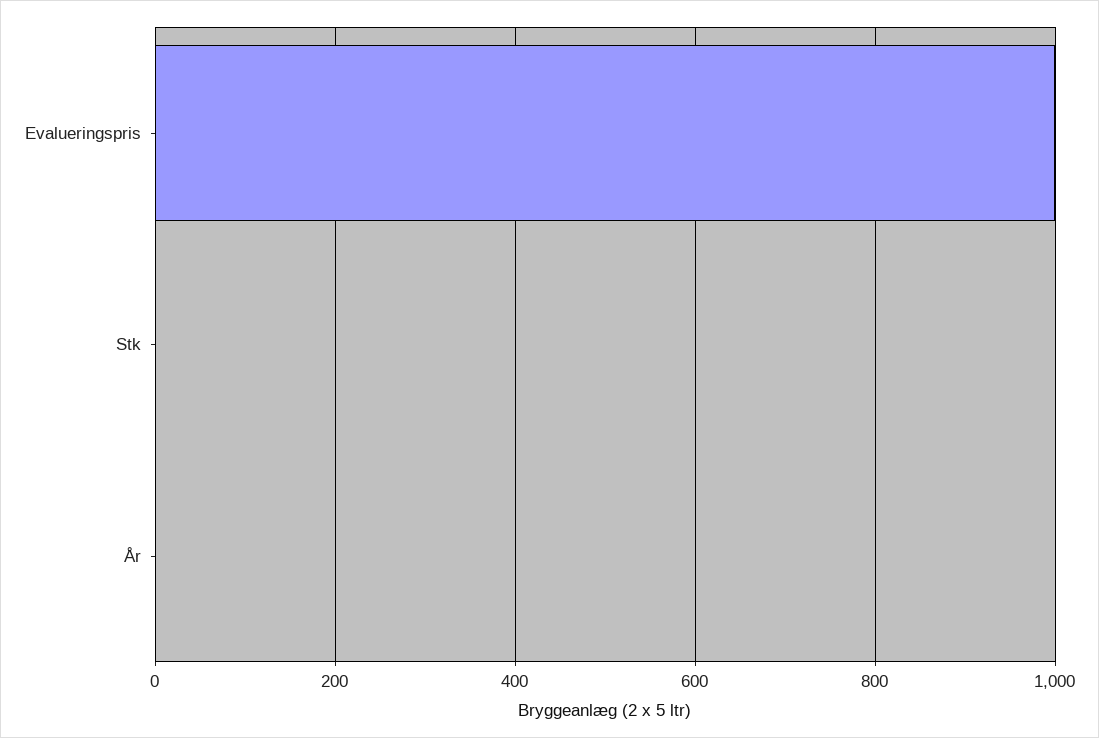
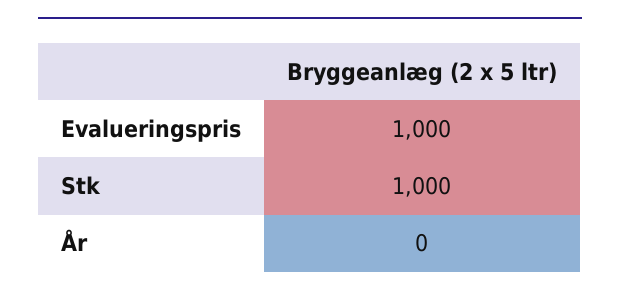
Stk: 0 -> 1000

